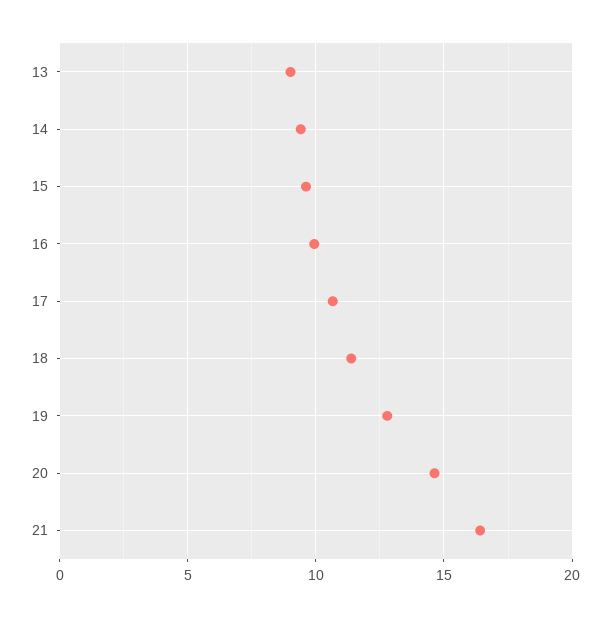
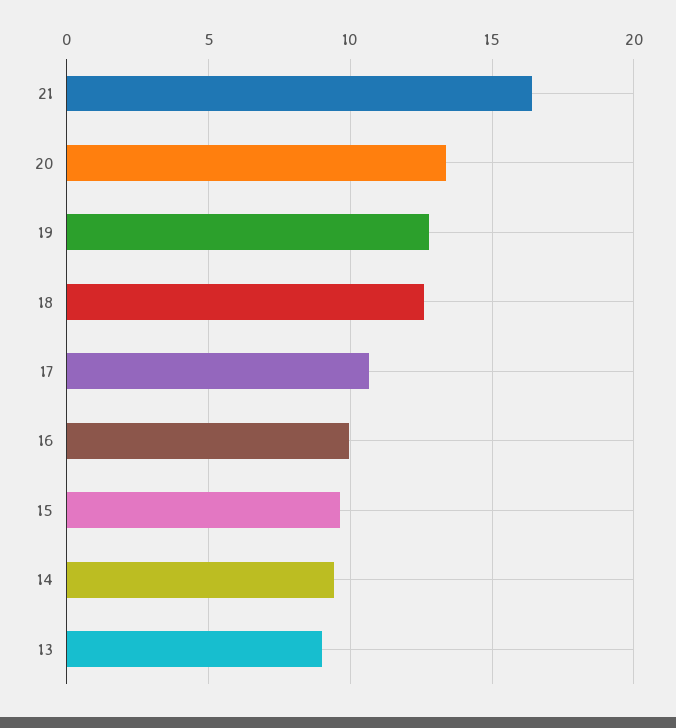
18: 11.5 -> 12.5
20: 14.5 -> 13.5

